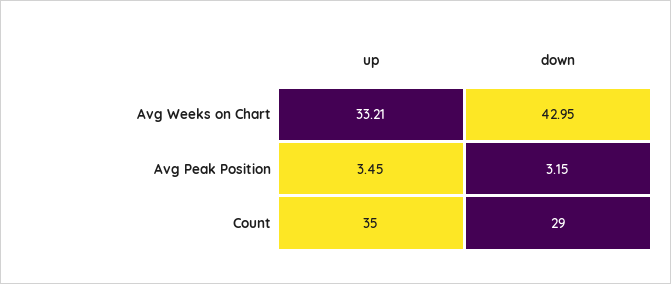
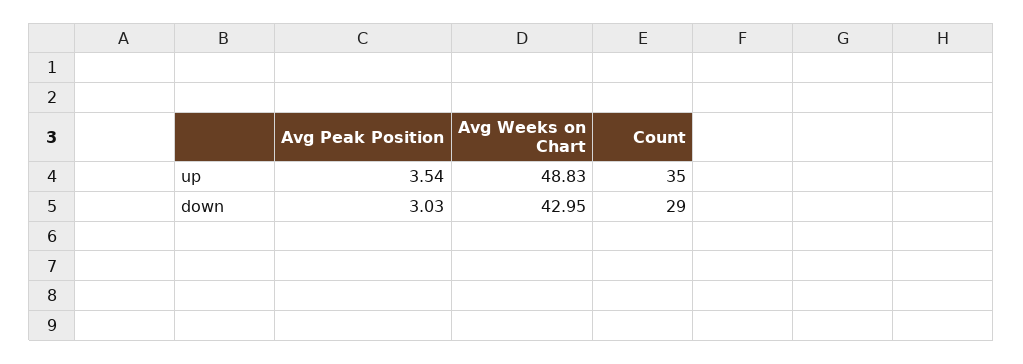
up, Avg Weeks on Chart: 33.21 -> 48.83
up, Avg Peak Position: 3.45 -> 3.54
down, Avg Peak Position: 3.15 -> 3.03

